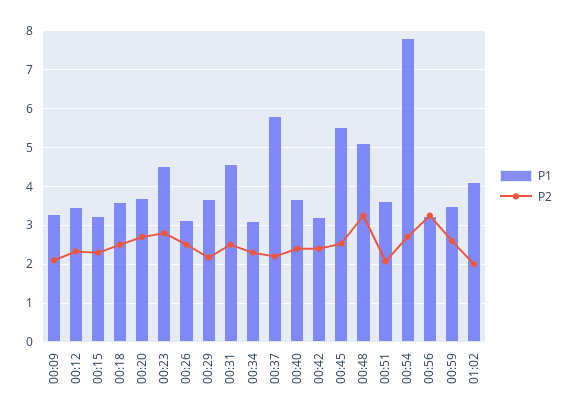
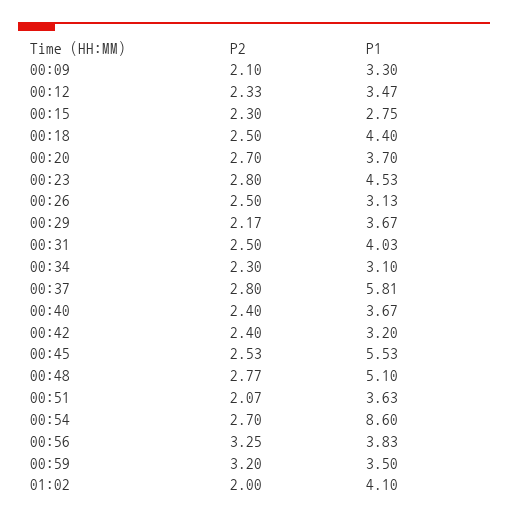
P1, 00:15: 3.2 -> 2.75
P1, 00:18: 3.6 -> 4.4
P1, 00:31: 4.6 -> 4.03
P2, 00:37: 2.2 -> 2.8
P2, 00:48: 3.2 -> 2.77
P1, 00:54: 7.8 -> 8.6
P1, 00:56: 3.2 -> 3.83
P2, 00:59: 2.6 -> 3.2

